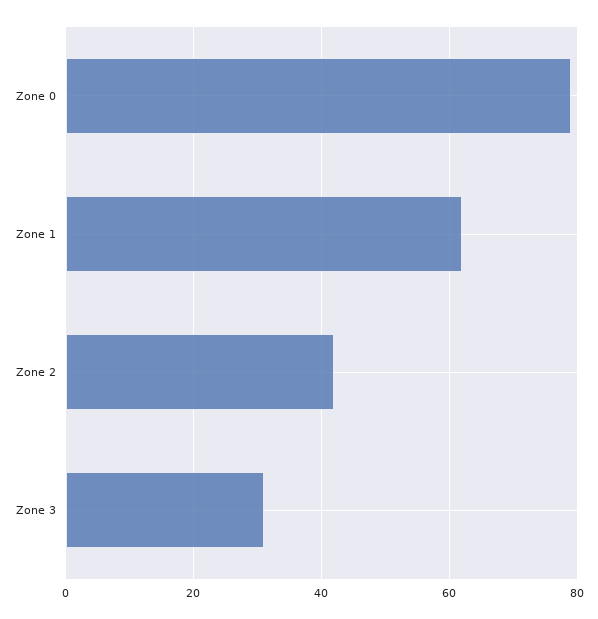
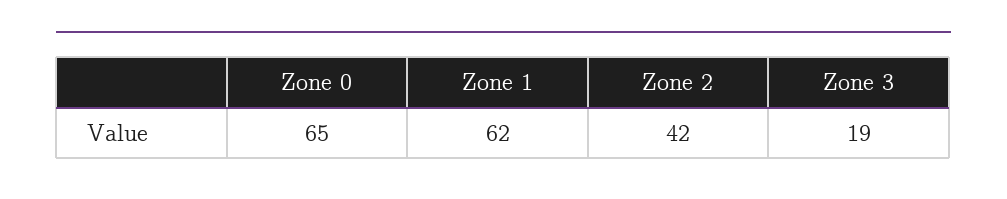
Zone 0: 80 -> 65
Zone 3: 30 -> 19

